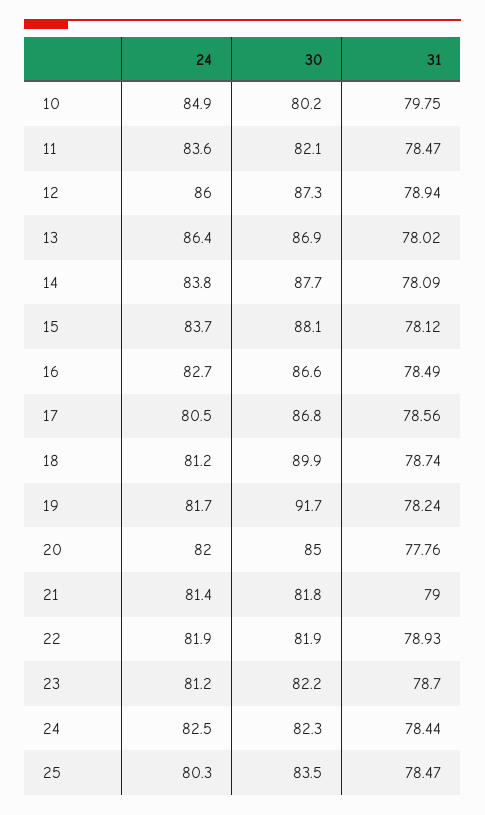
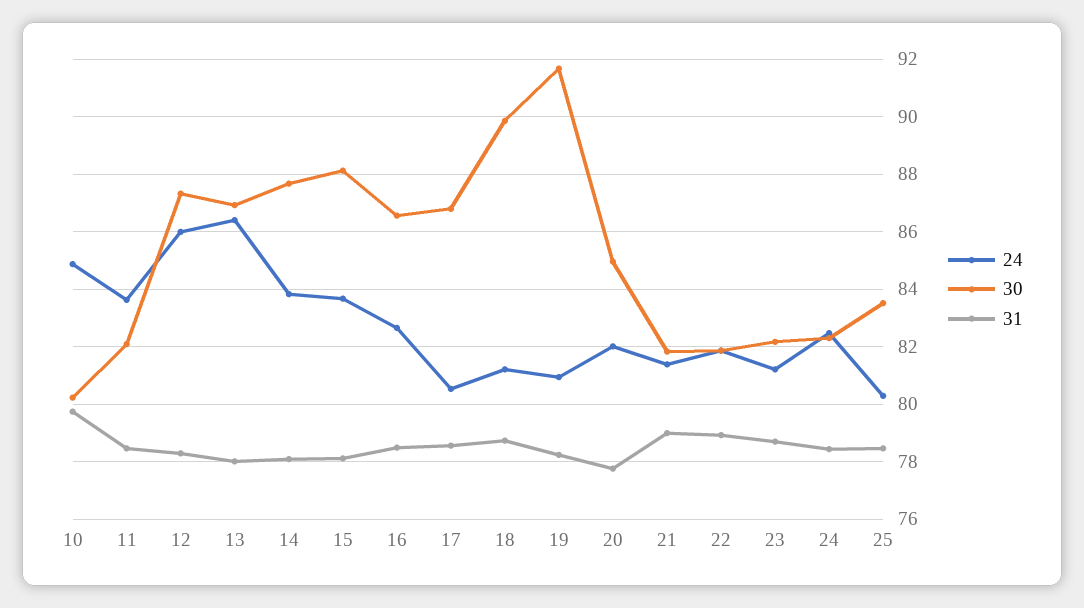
31, 12: 78.94 -> 78.25
24, 19: 81.7 -> 81

